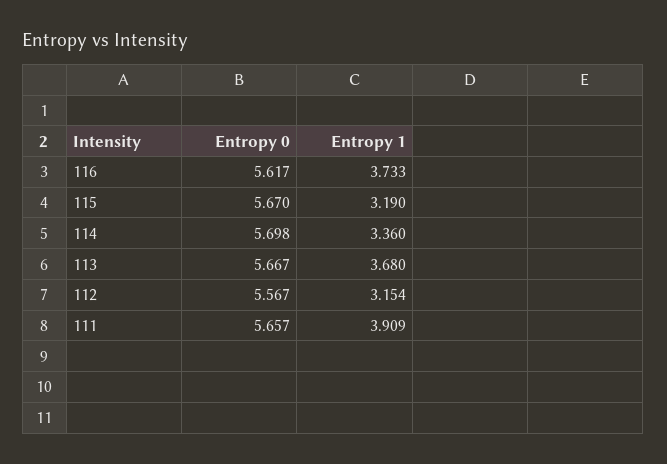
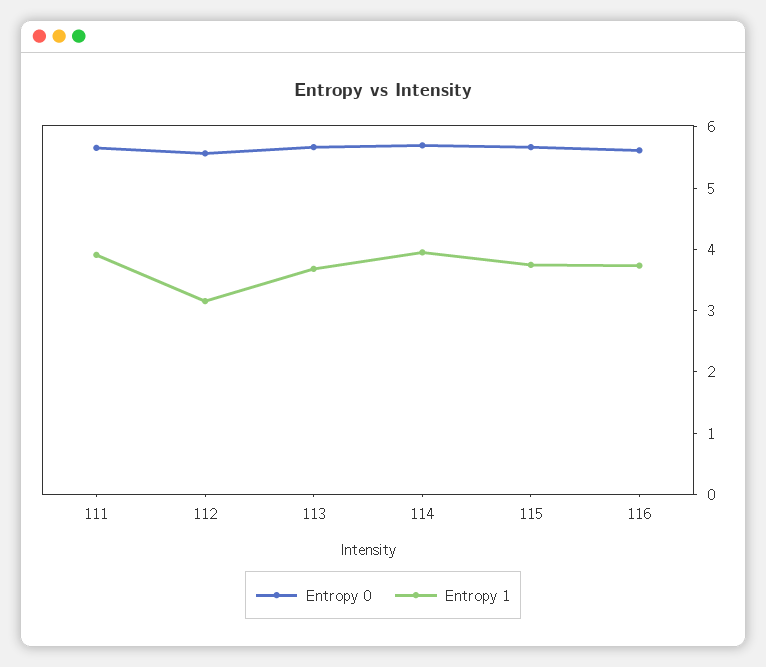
Entropy 1, 115: 3.19 -> 3.8
Entropy 1, 114: 3.36 -> 4

